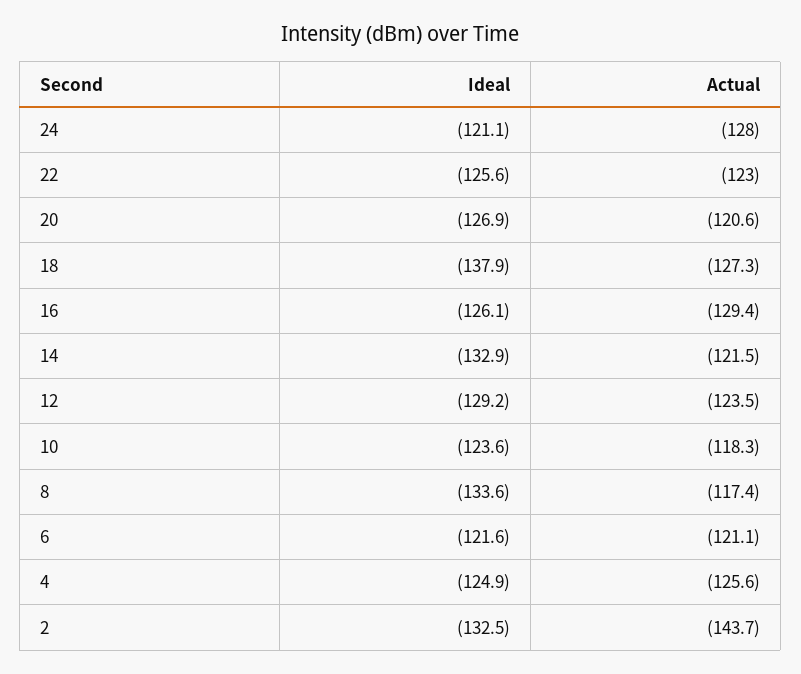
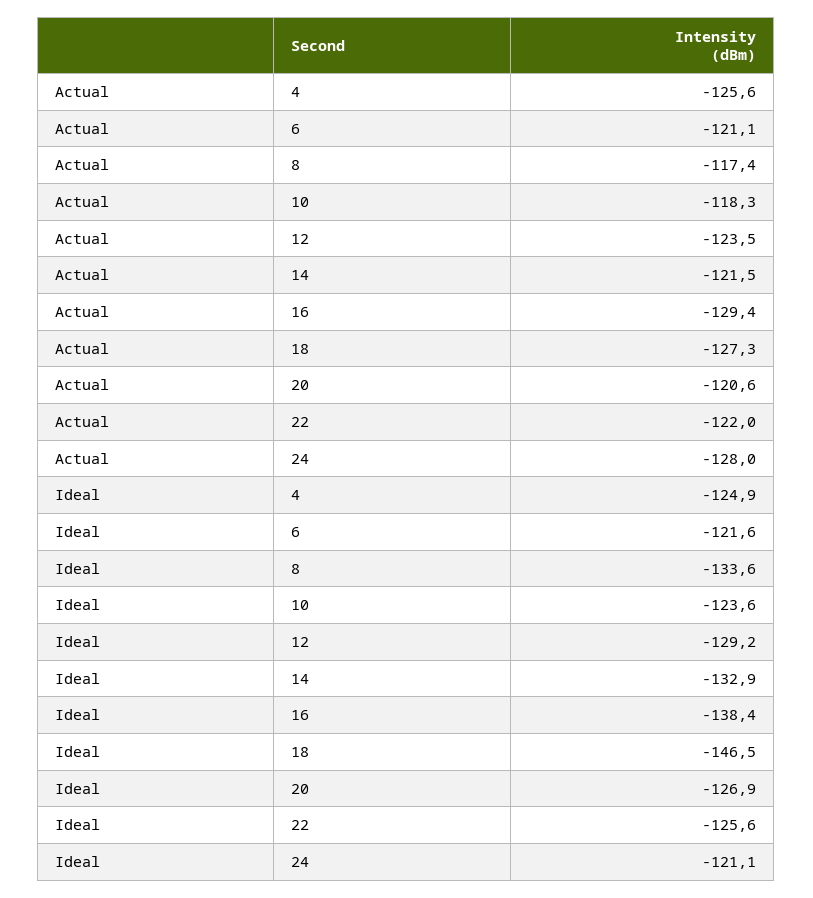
Actual, 22: -123 -> -122
Ideal, 18: -137.9 -> -146.5
Ideal, 16: -126.1 -> -138.4
Ideal, 2: -132.5 -> none
Actual, 2: -143.7 -> none

